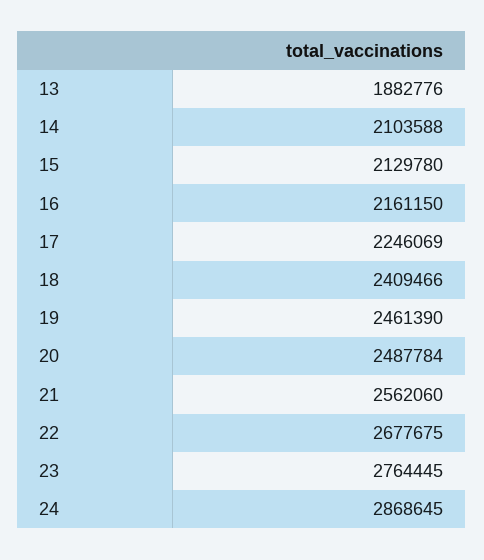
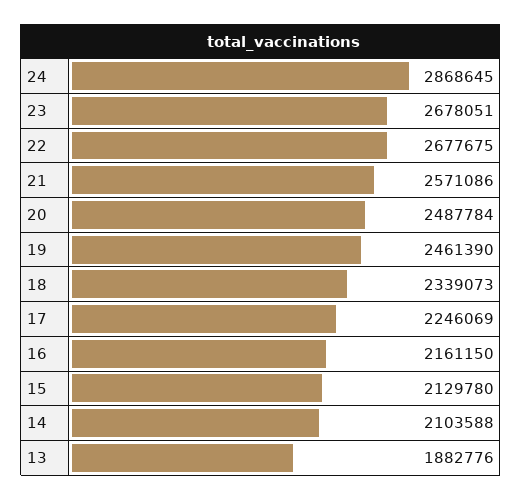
18: 2409466 -> 2339073
21: 2562060 -> 2571086
23: 2764445 -> 2678051

